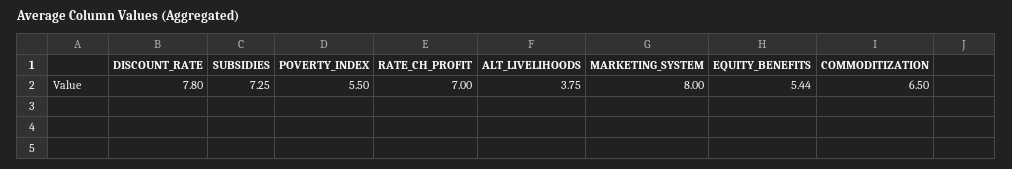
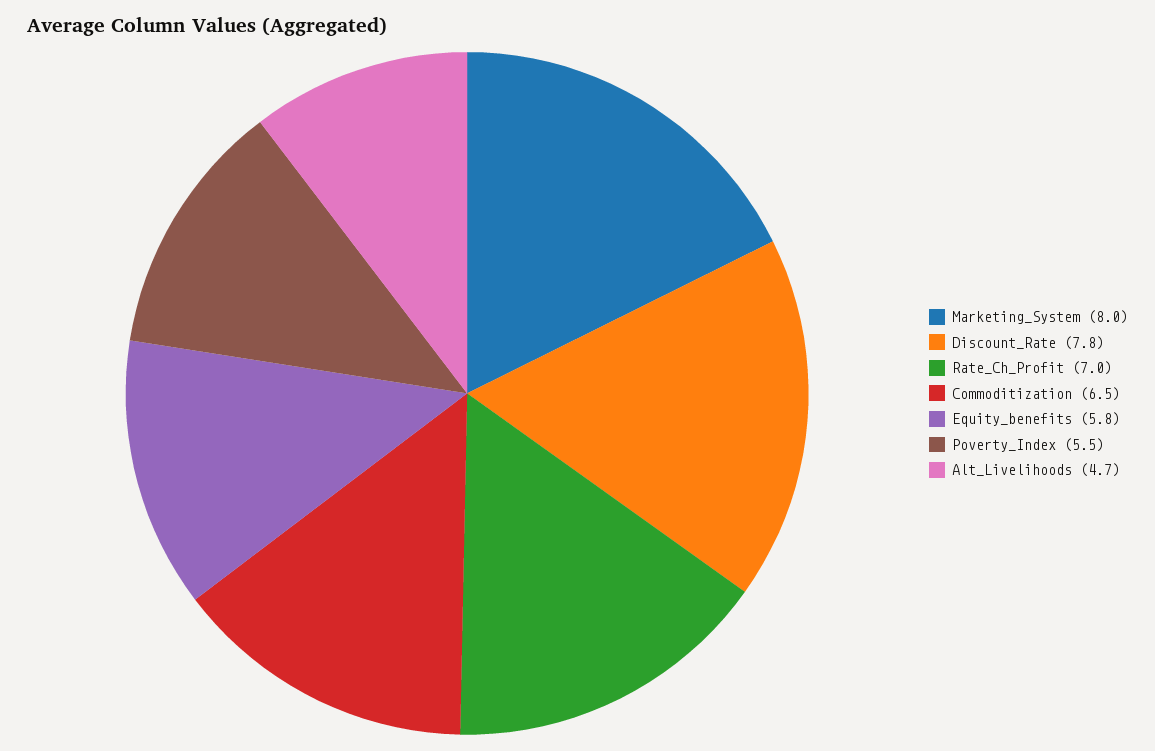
SUBSIDIES: 7.25 -> none
ALT_LIVELIHOODS: 3.75 -> 4.7
EQUITY_BENEFITS: 5.44 -> 5.8

